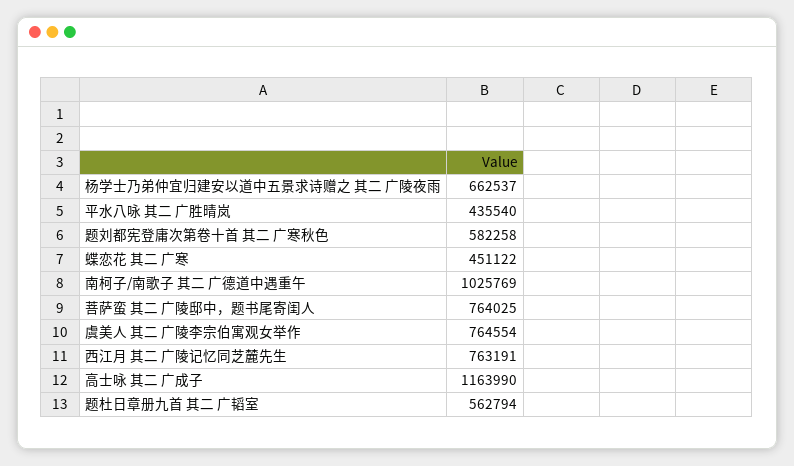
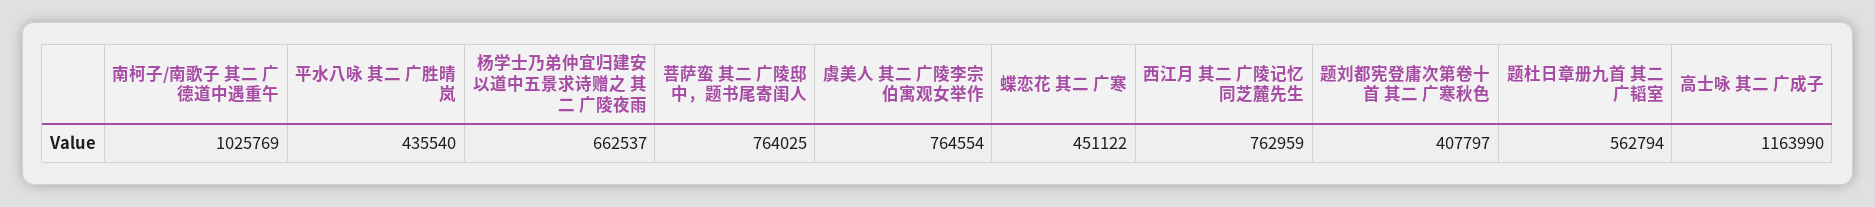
题刘都宪登庸次第卷十首 其二 广寒秋色: 582258 -> 407797
西江月 其二 广陵记忆同芝麓先生: 763191 -> 762959

